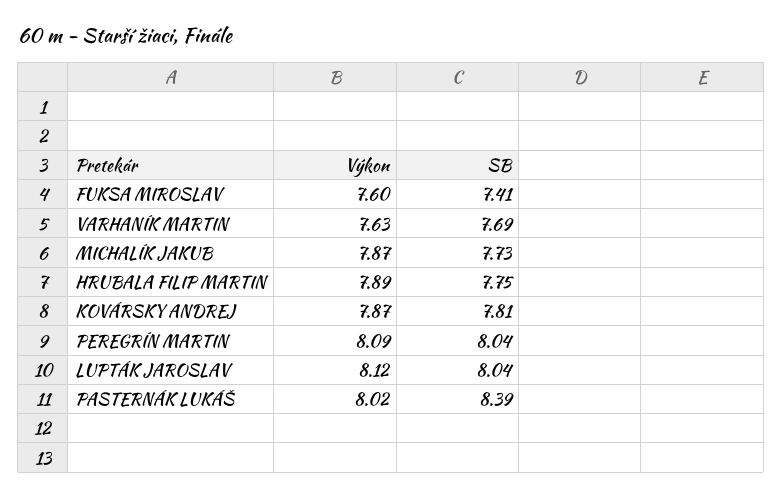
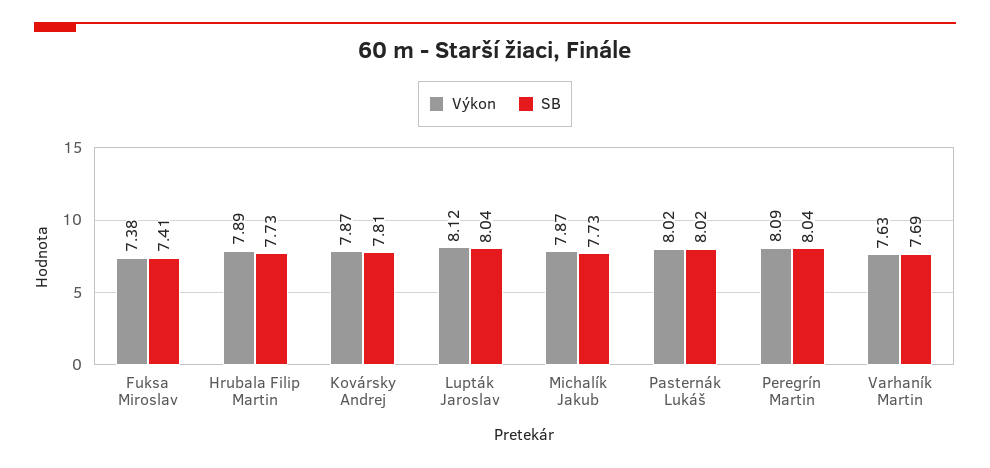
Výkon, FUKSA MIROSLAV: 7.6 -> 7.38
SB, HRUBALA FILIP MARTIN: 7.75 -> 7.73
SB, PASTERNÁK LUKÁŠ: 8.39 -> 8.02

